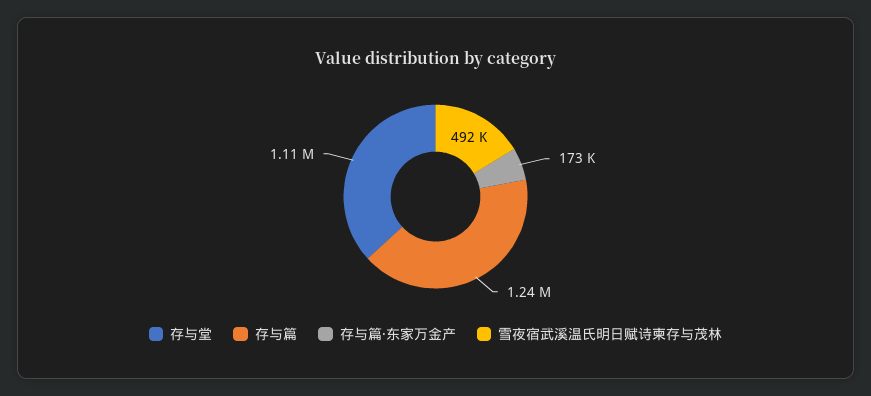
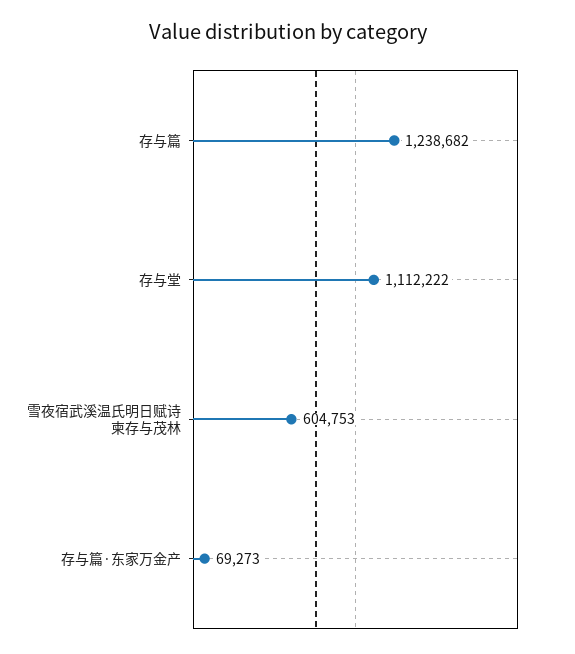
存与篇·东家万金产: 173000 -> 69273
雪夜宿武溪温氏明日赋诗柬存与茂林: 492000 -> 604753

